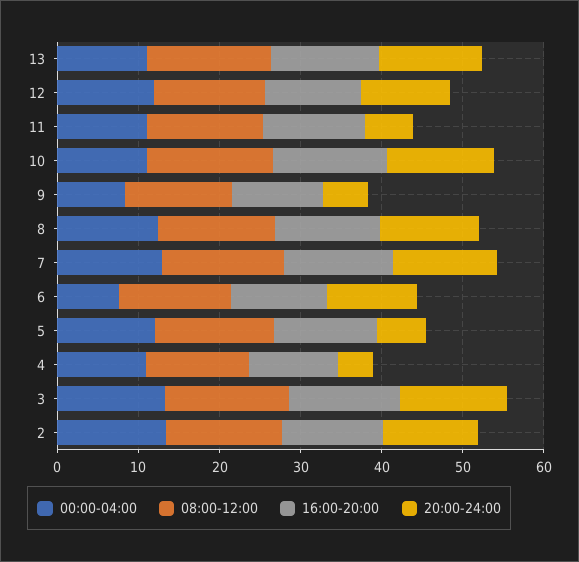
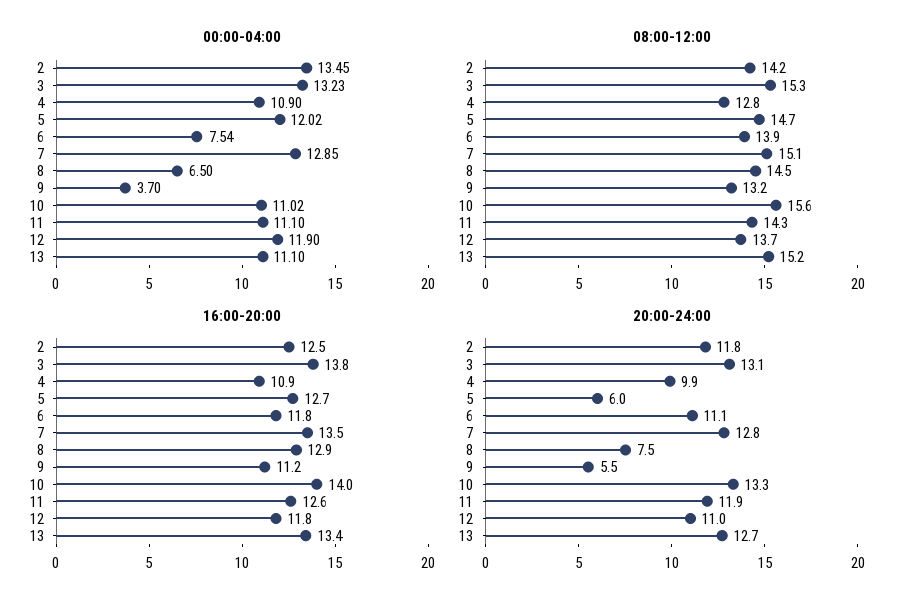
20:00-24:00, 11: 6 -> 11.9
00:00-04:00, 9: 8 -> 3.7
00:00-04:00, 8: 12 -> 6.5
20:00-24:00, 8: 12 -> 7.5
20:00-24:00, 4: 4 -> 9.9

